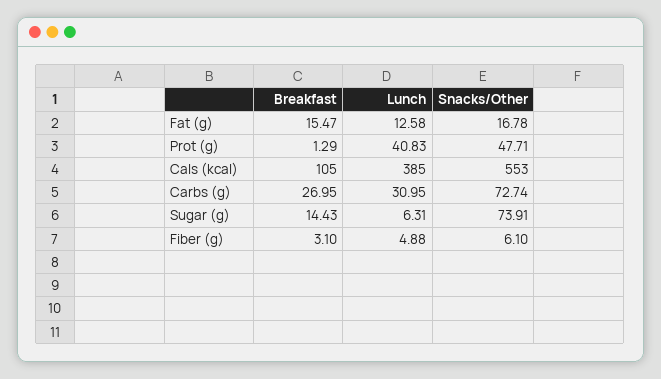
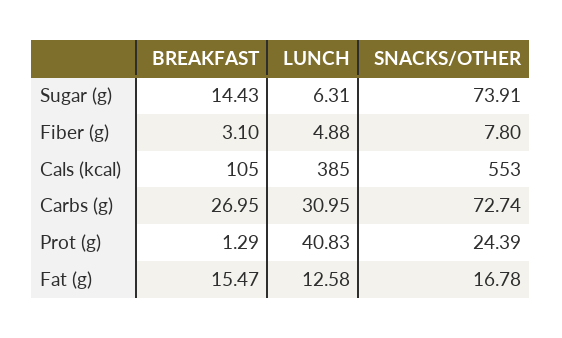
Snacks/Other, Prot (g): 47.71 -> 24.39
Snacks/Other, Fiber (g): 6.1 -> 7.8

